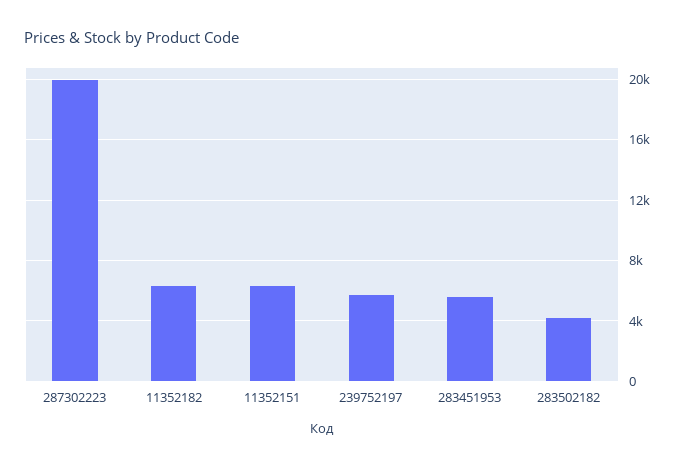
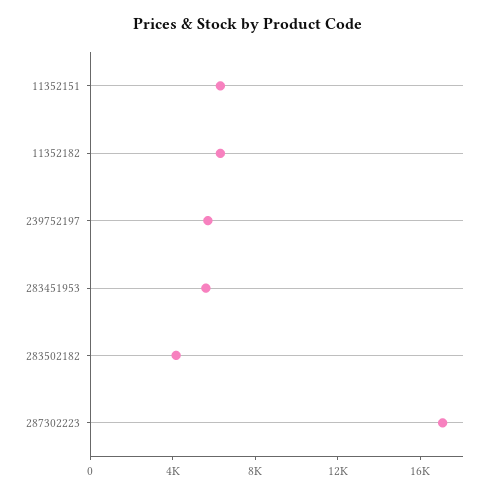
287302223: 20000 -> 17000

